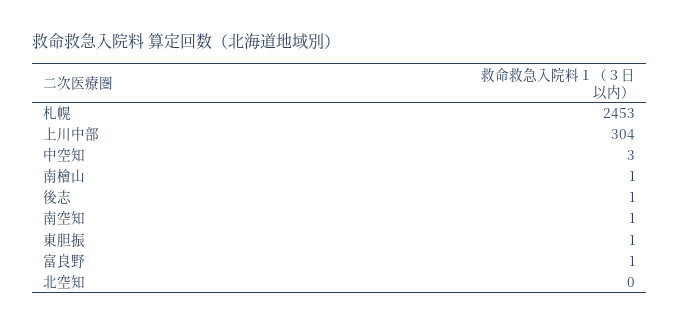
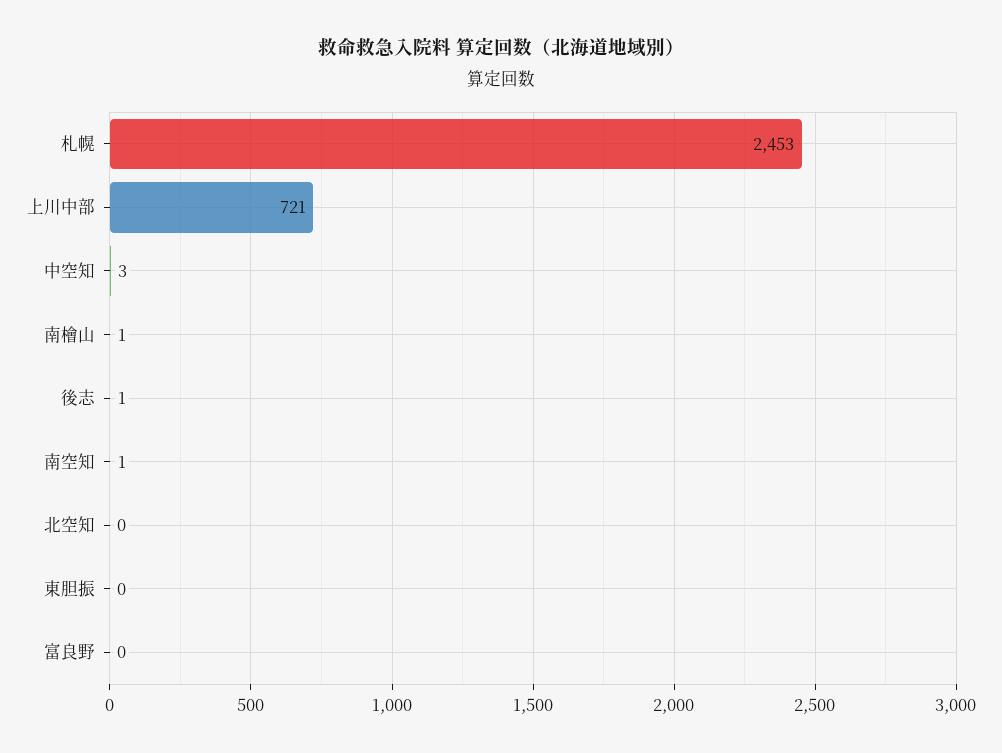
上川中部: 304 -> 721
東胆振: 1 -> 0
富良野: 1 -> 0

